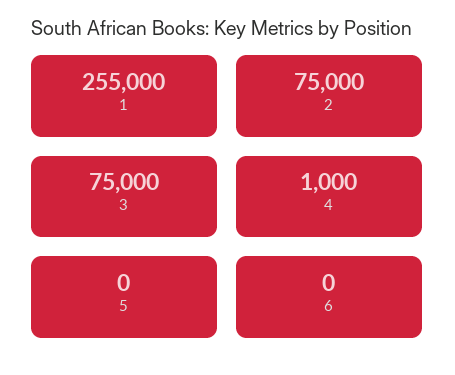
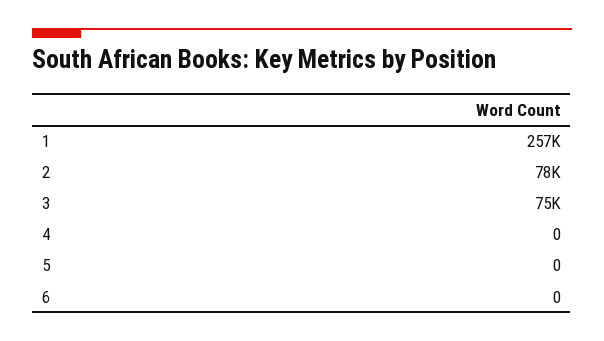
1: 255000 -> 257000
2: 75000 -> 78000
4: 1000 -> 0

